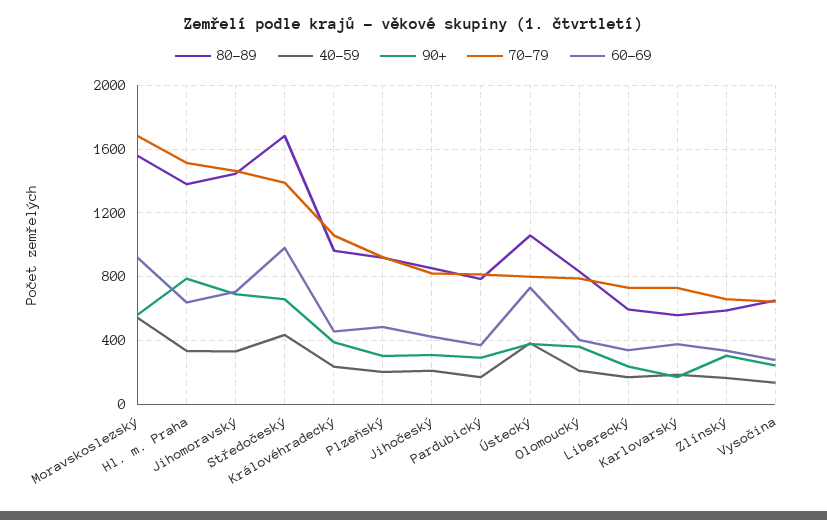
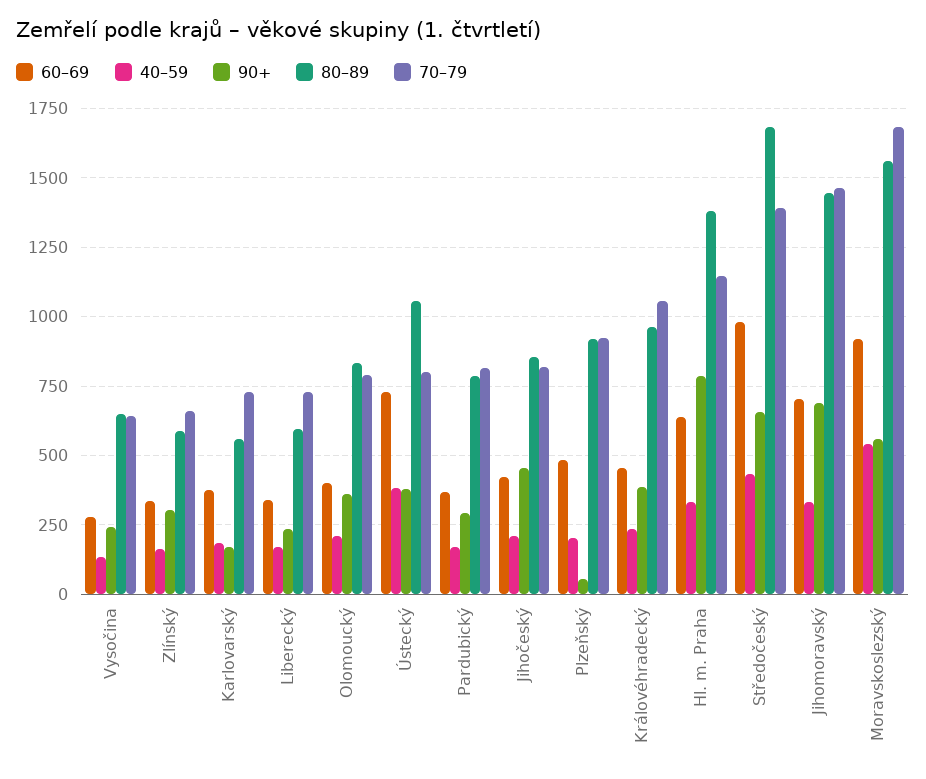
70–79, Hl. m. Praha: 1500 -> 1150
90+, Plzeňský: 300 -> 50
90+, Jihočeský: 300 -> 450

